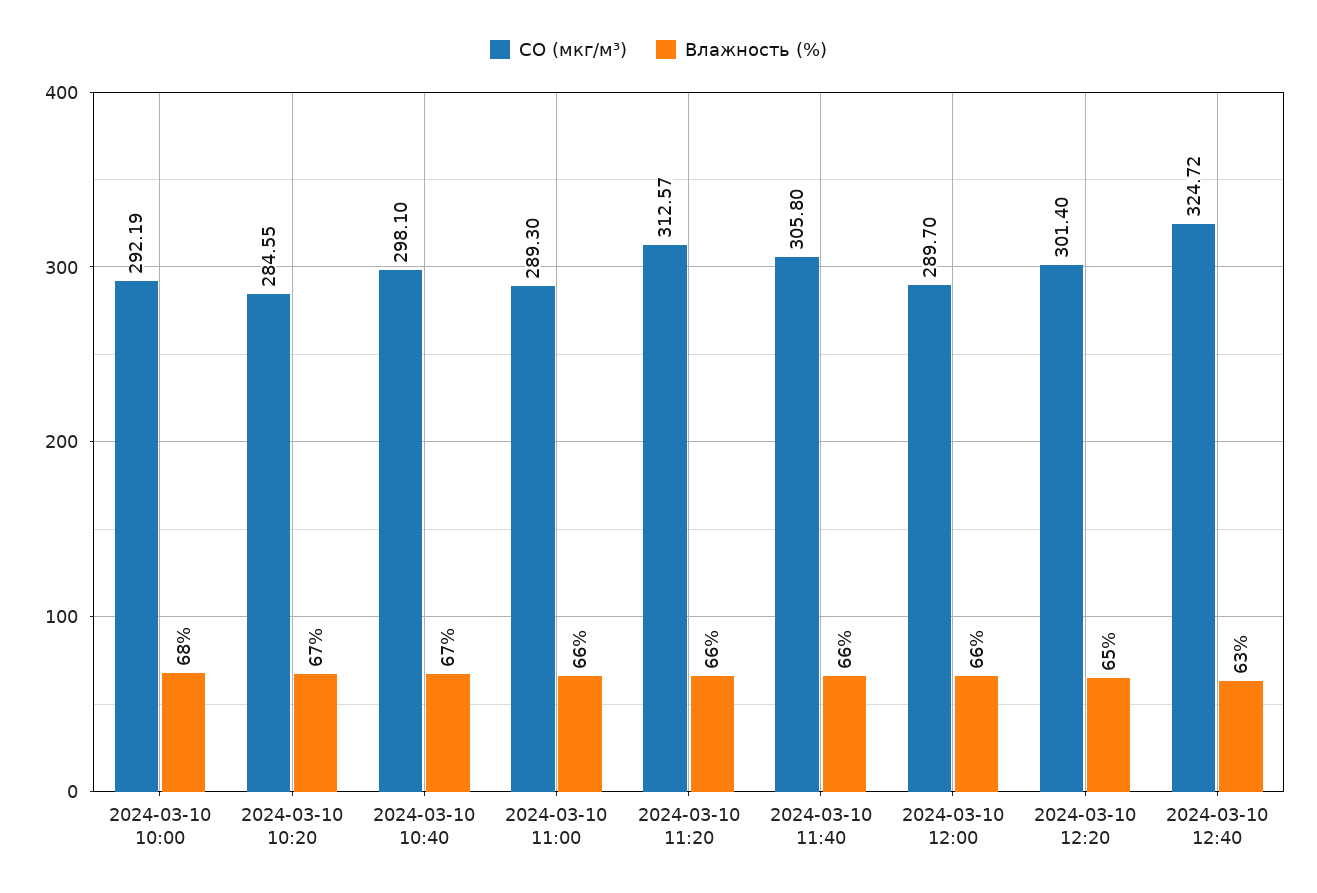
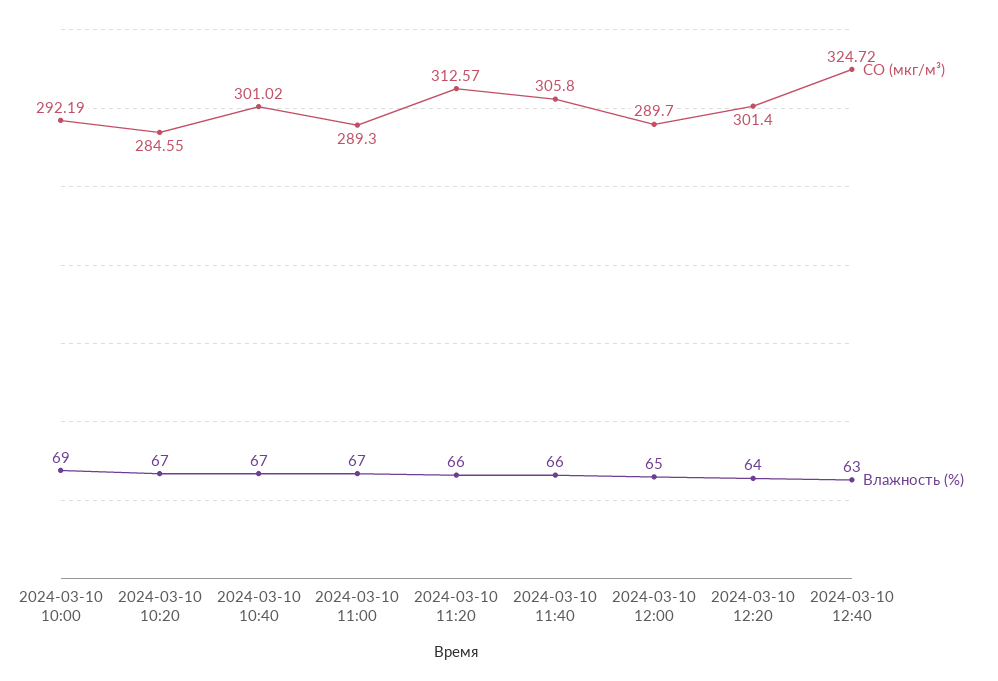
Влажность (%), 2024-03-10 10:00: 68 -> 69
CO (мкг/м³), 2024-03-10 10:40: 298.1 -> 301.02
Влажность (%), 2024-03-10 11:00: 66 -> 67
Влажность (%), 2024-03-10 12:00: 66 -> 65
Влажность (%), 2024-03-10 12:20: 65 -> 64

